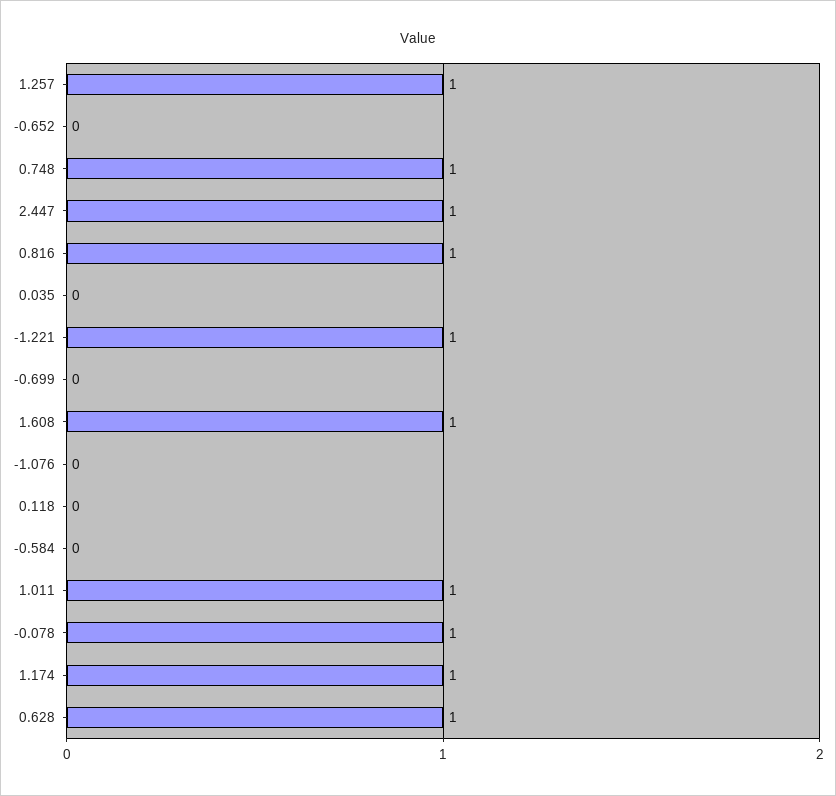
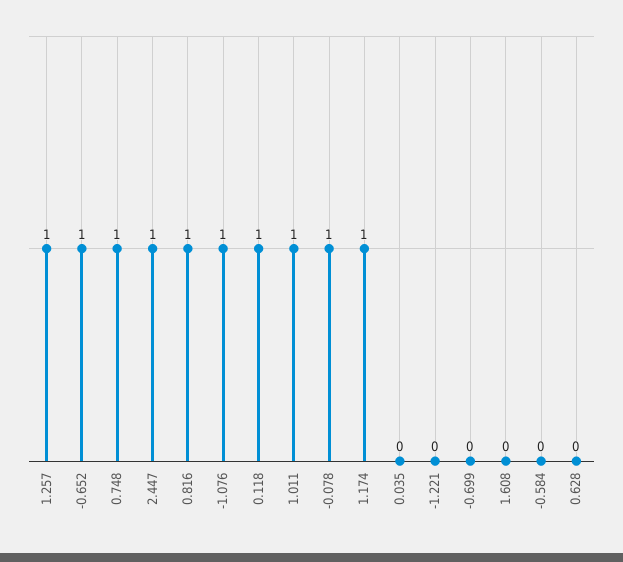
-0.652: 0 -> 1
-1.221: 1 -> 0
1.608: 1 -> 0
-1.076: 0 -> 1
0.118: 0 -> 1
0.628: 1 -> 0

